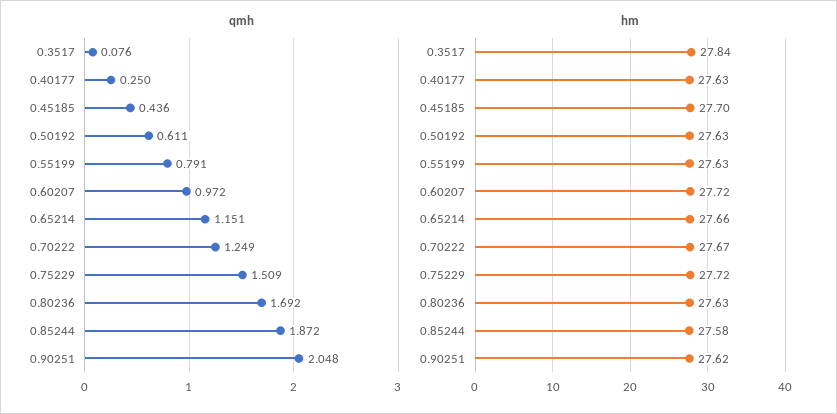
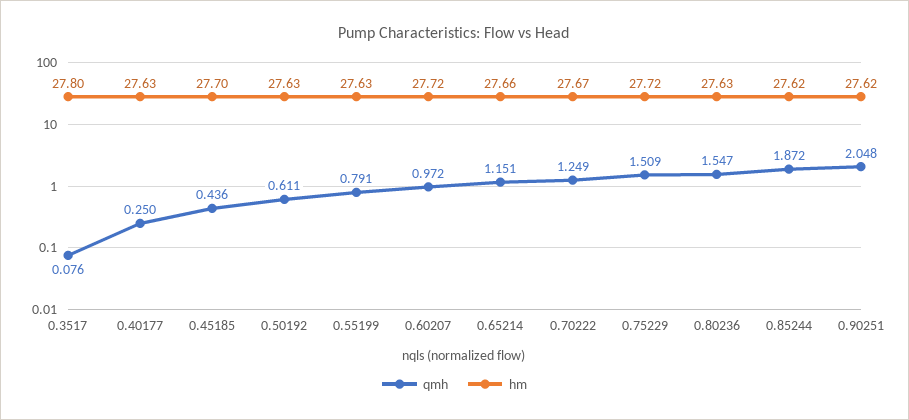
qmh, 0.80236: 1.692 -> 1.547
hm, 0.3517: 27.84 -> 27.8
hm, 0.85244: 27.58 -> 27.62

